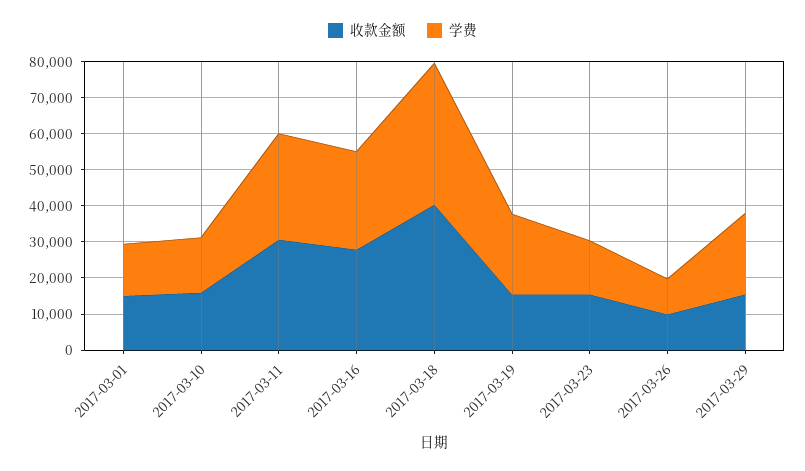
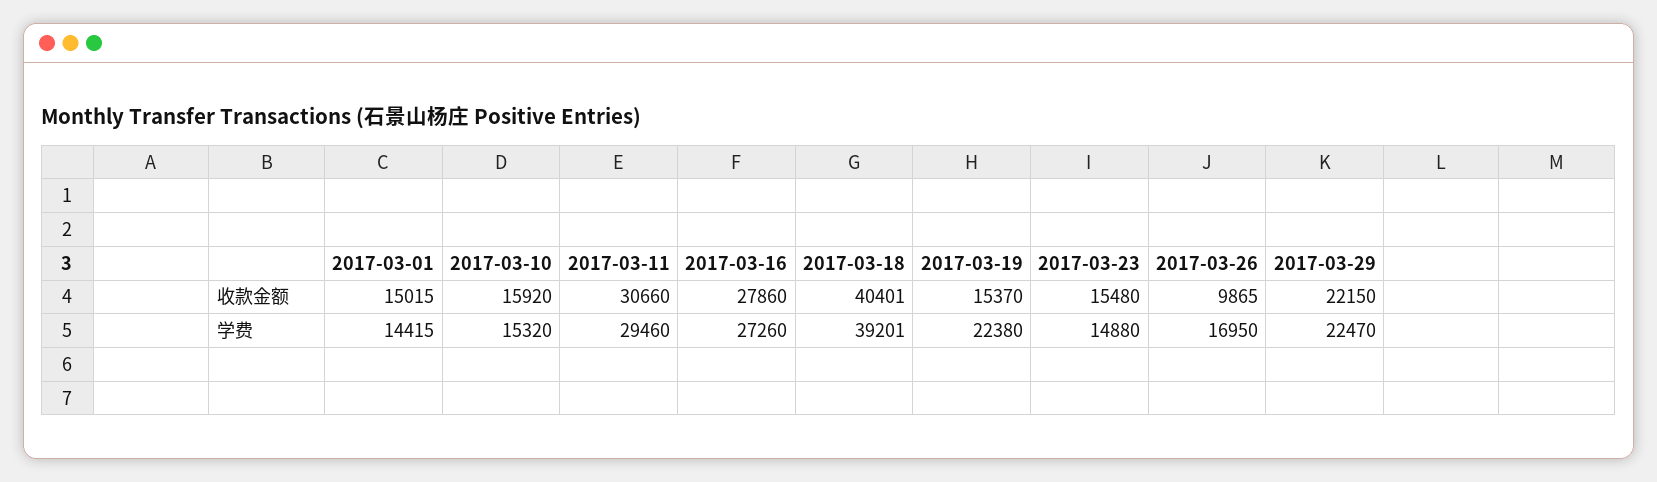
学费, 2017-03-26: 10000 -> 16950
收款金额, 2017-03-29: 15000 -> 22150

